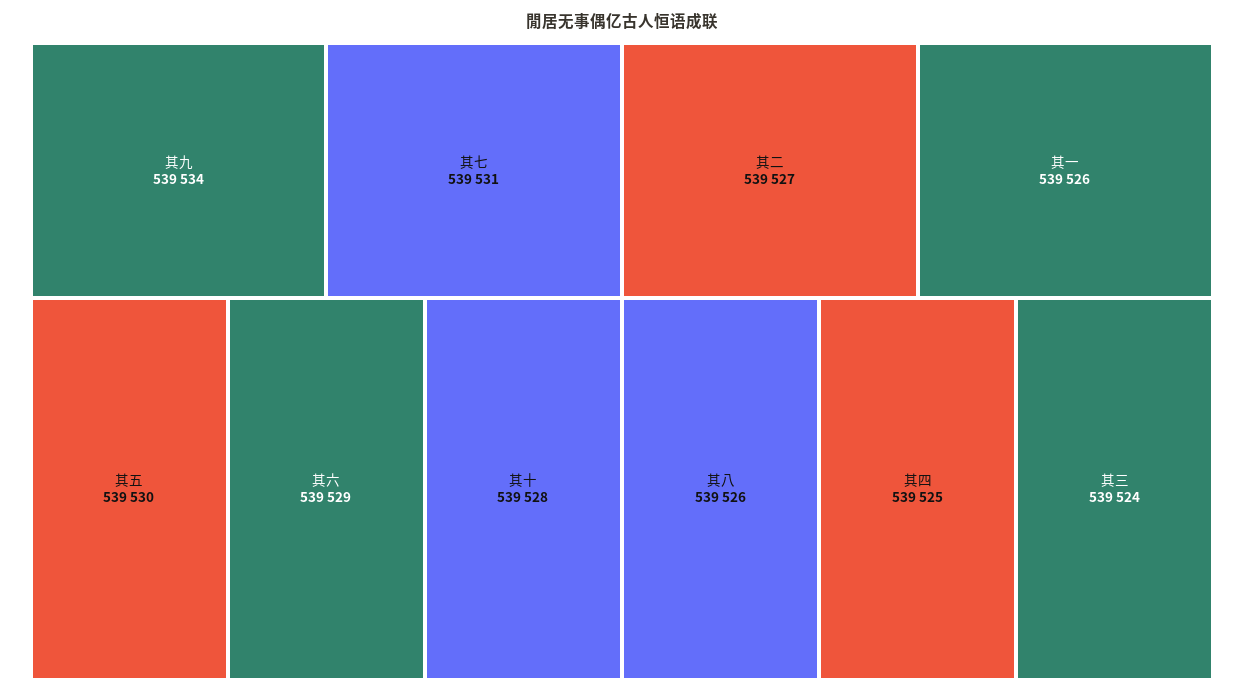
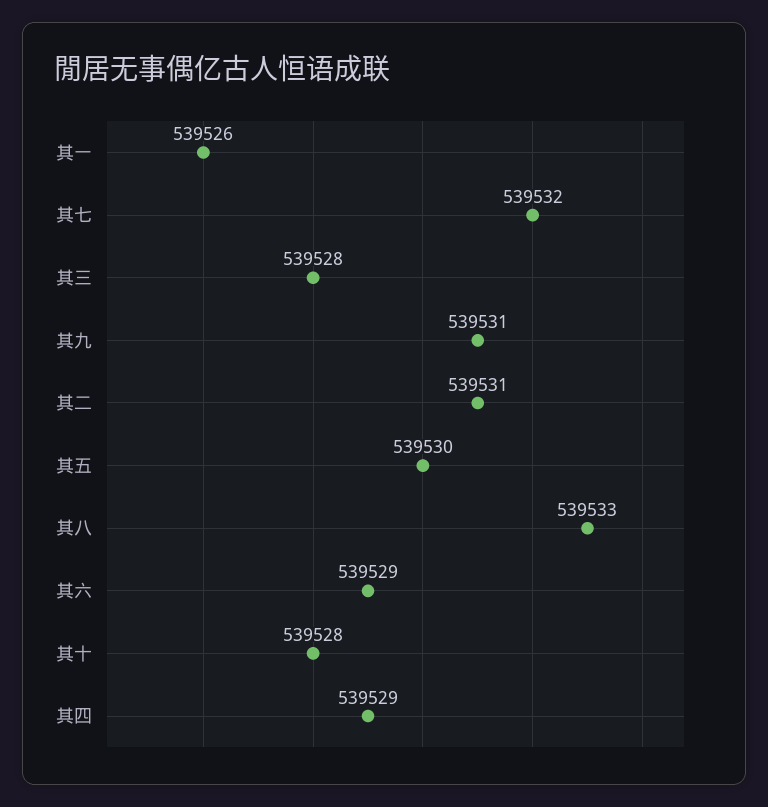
其九: 539534 -> 539531
其七: 539531 -> 539532
其二: 539527 -> 539531
其八: 539526 -> 539533
其四: 539525 -> 539529
其三: 539524 -> 539528

